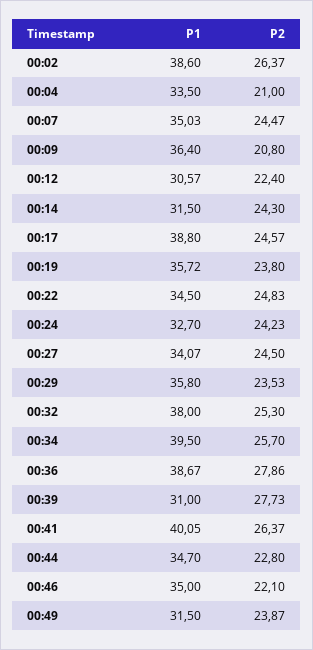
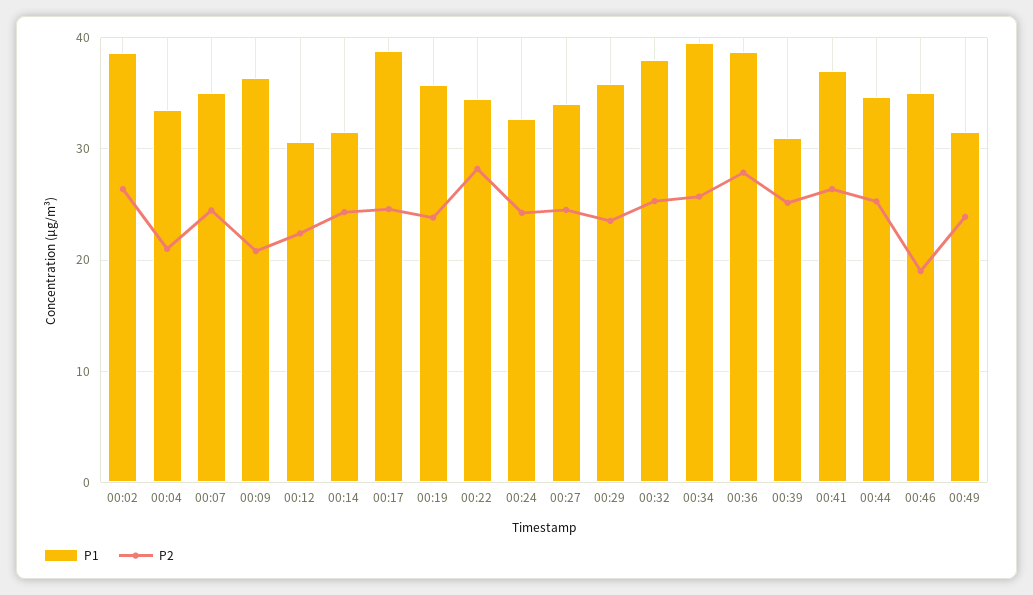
P2, 00:22: 24.83 -> 28
P2, 00:39: 27.73 -> 25
P1, 00:41: 40.05 -> 37
P2, 00:44: 22.8 -> 25
P2, 00:46: 22.1 -> 19

